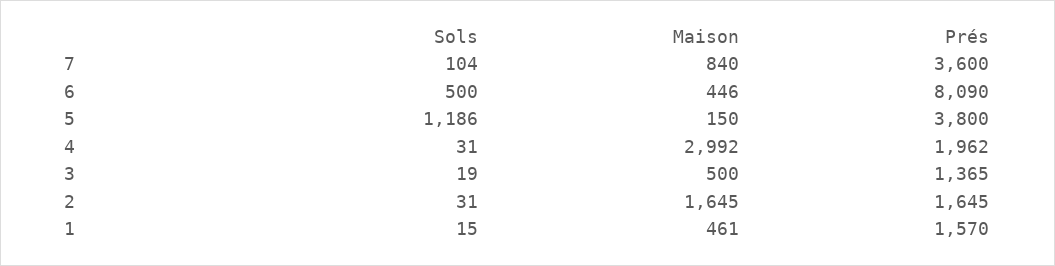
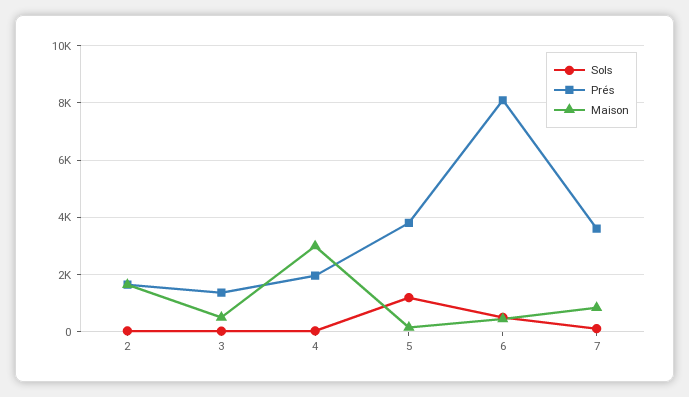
Sols, 1: 15 -> none
Maison, 1: 461 -> none
Prés, 1: 1570 -> none

